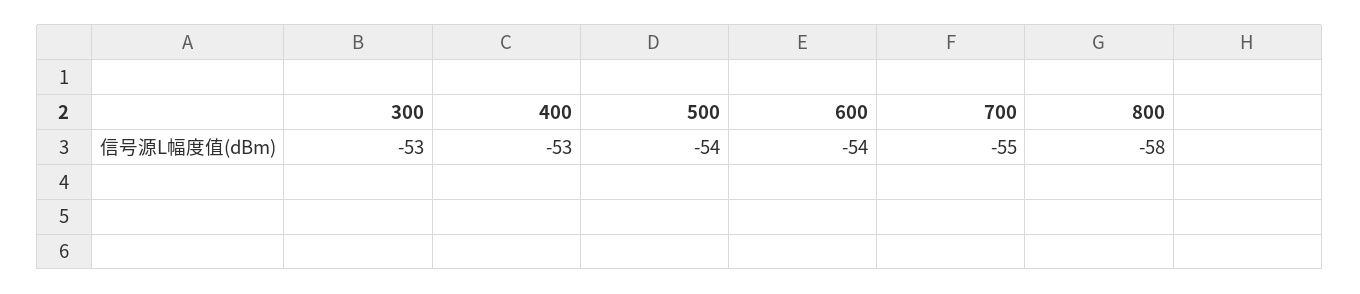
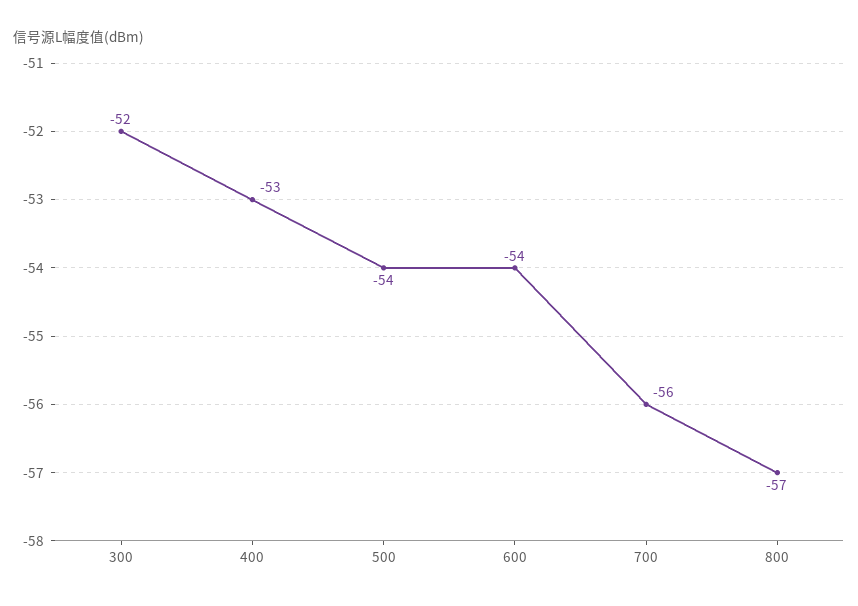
300: -53 -> -52
700: -55 -> -56
800: -58 -> -57

